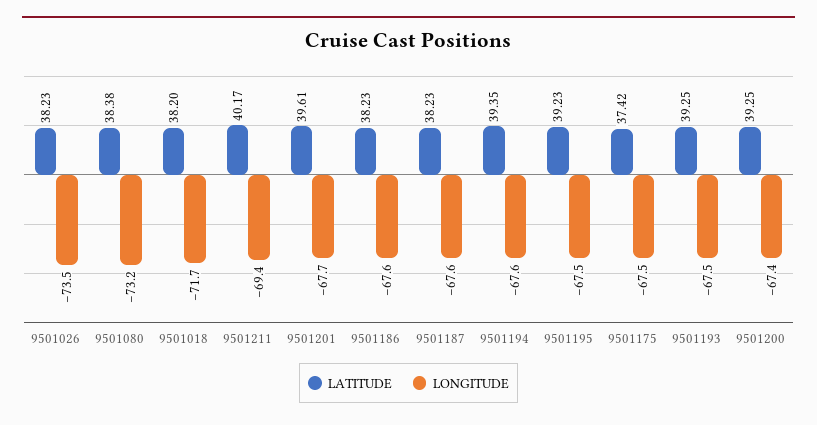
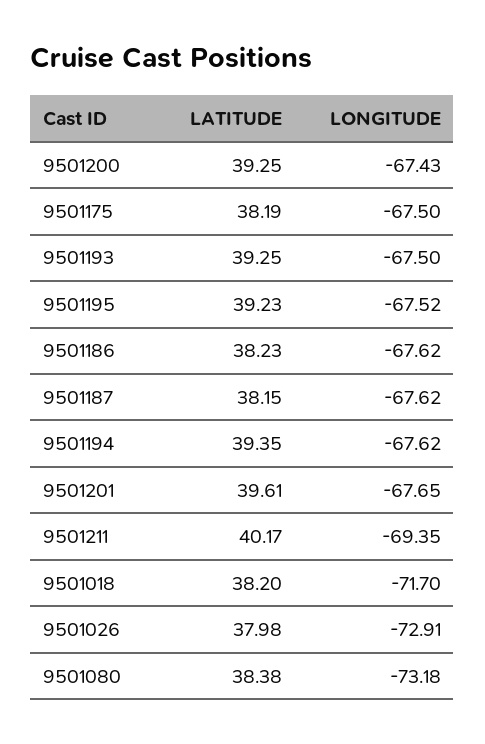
LATITUDE, 9501026: 38.23 -> 37.98
LONGITUDE, 9501026: -73.5 -> -72.91
LATITUDE, 9501187: 38.23 -> 38.15
LATITUDE, 9501175: 37.42 -> 38.19

